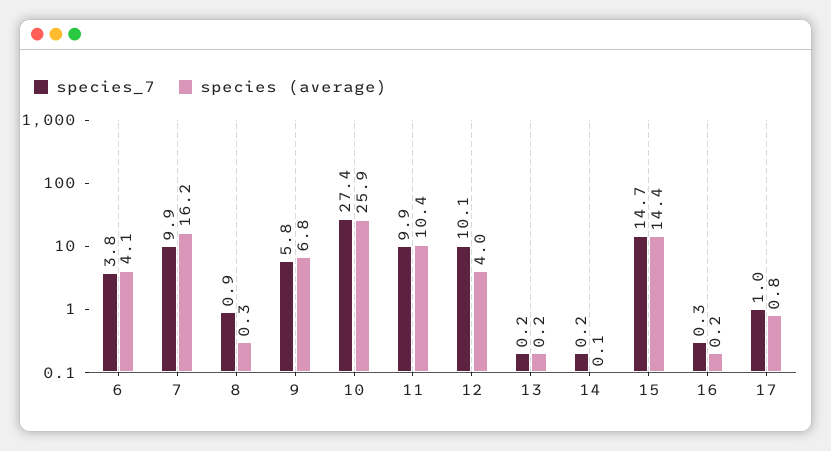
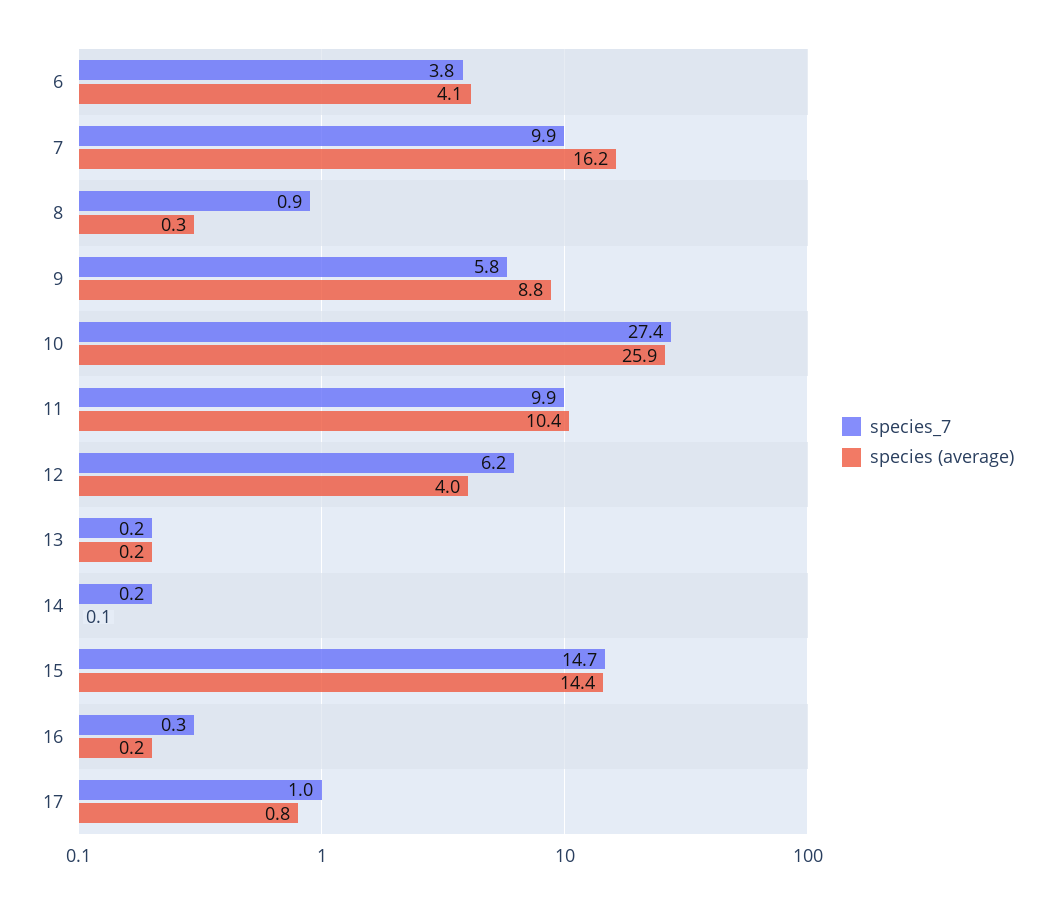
species (average), 9: 6.8 -> 8.8
species_7, 12: 10.1 -> 6.2

